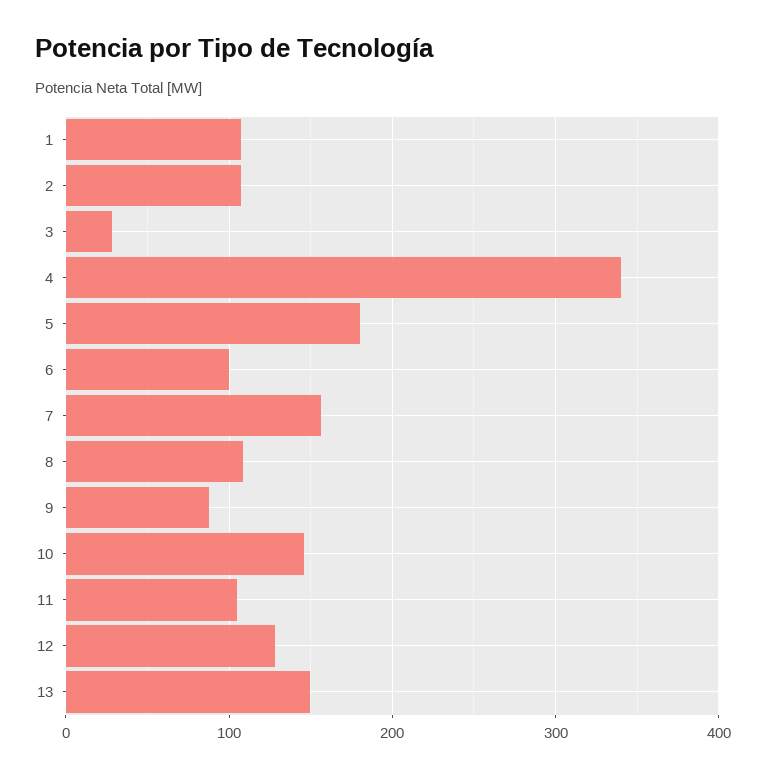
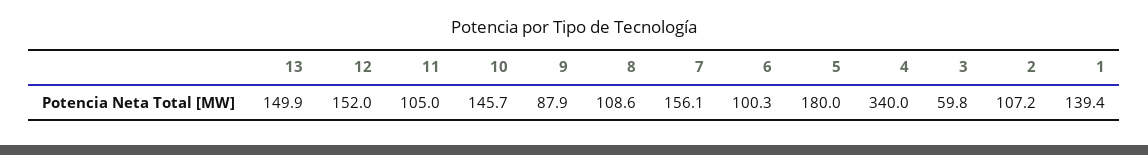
1: 110 -> 139.4
3: 30 -> 59.8
12: 130 -> 152

